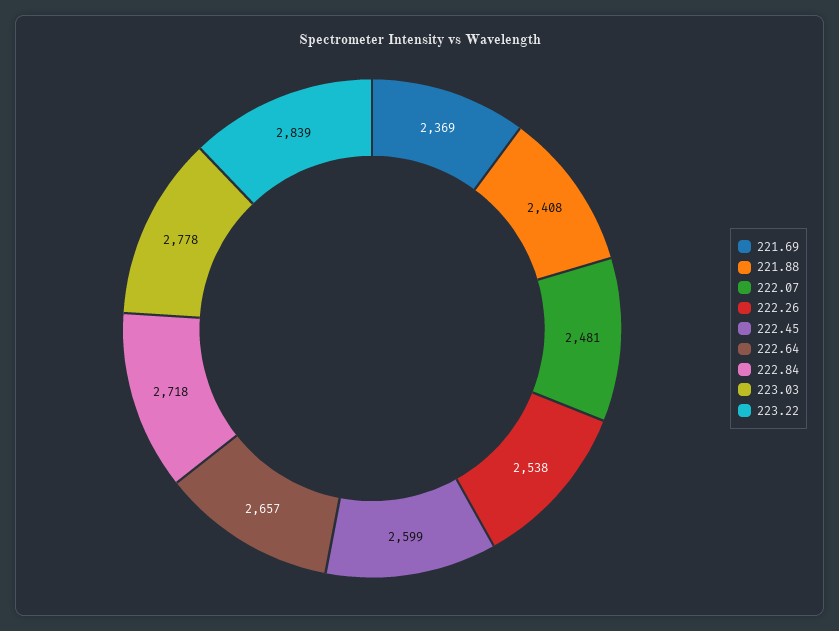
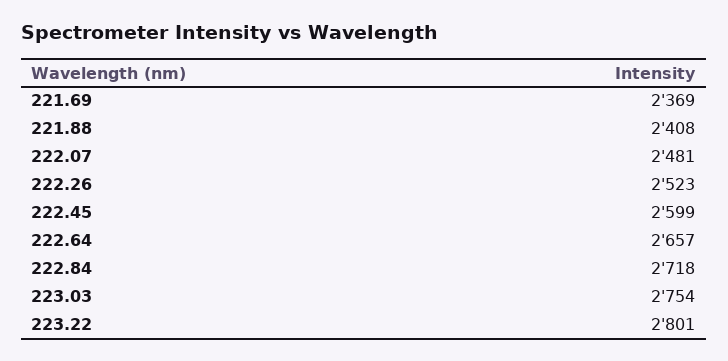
222.26: 2538 -> 2523
223.03: 2778 -> 2754
223.22: 2839 -> 2801

